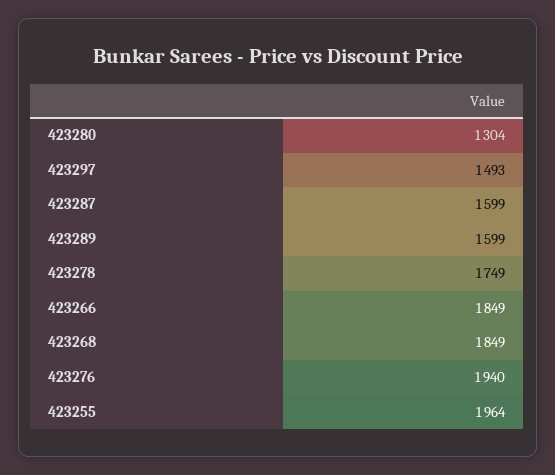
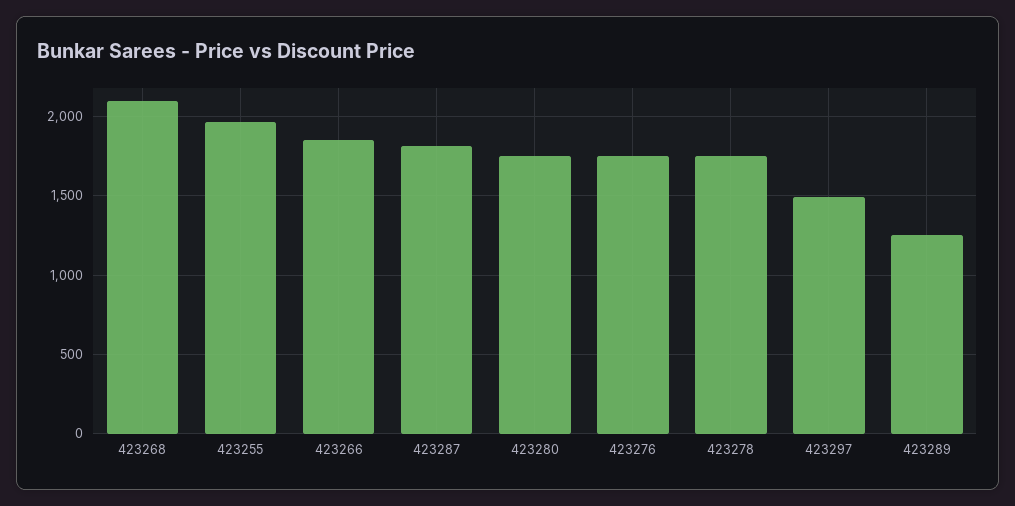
423280: 1304 -> 1750
423287: 1599 -> 1800
423289: 1599 -> 1250
423268: 1849 -> 2100
423276: 1940 -> 1750

